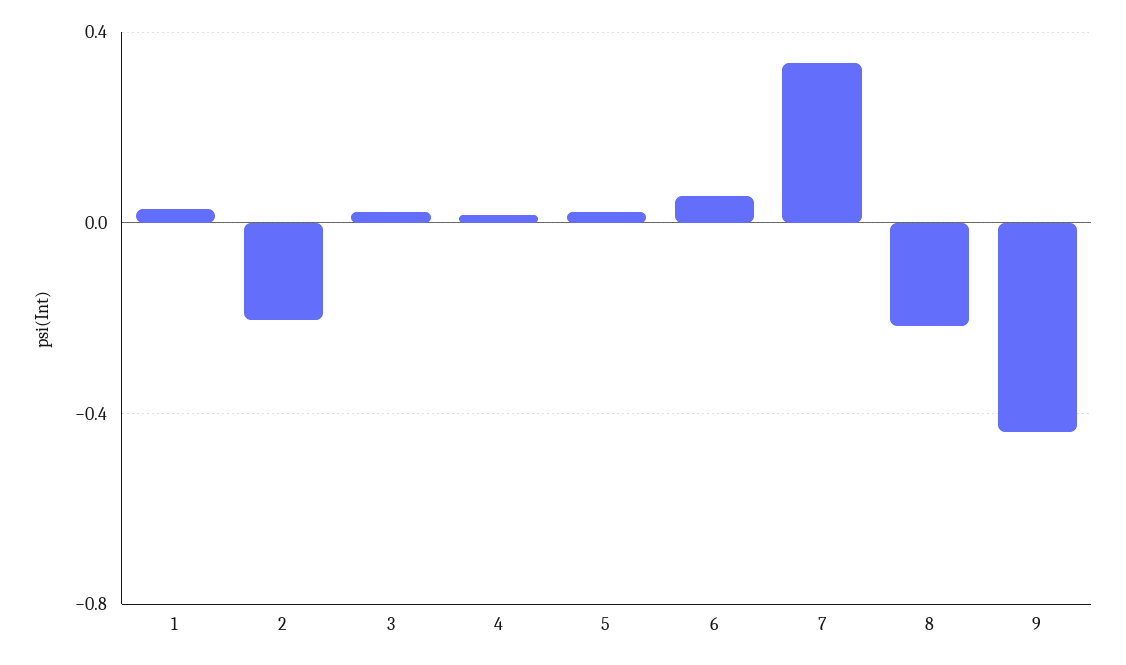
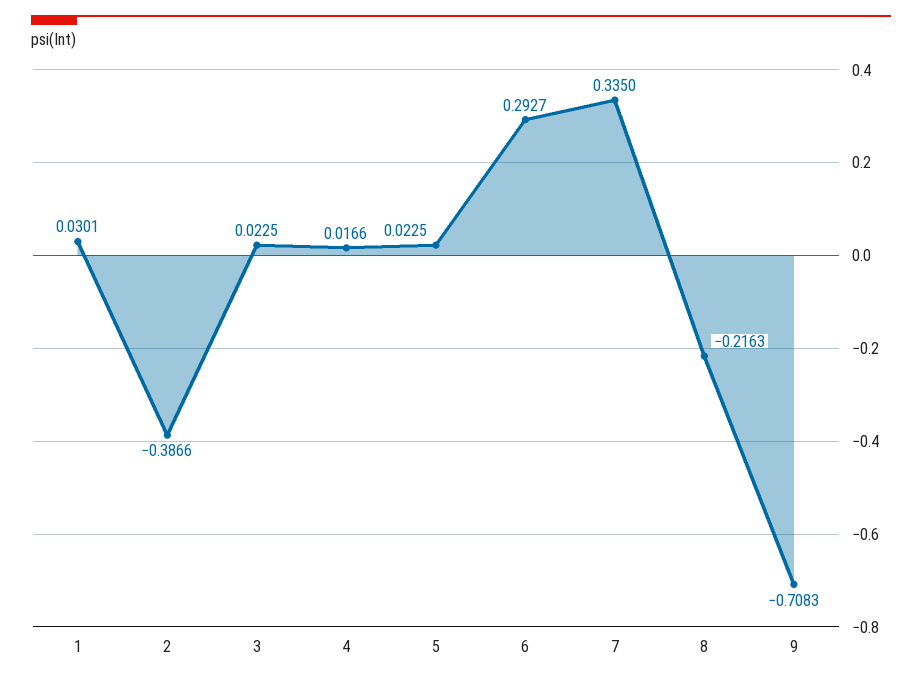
2: -0.2 -> -0.3866
6: 0.05 -> 0.2927
9: -0.45 -> -0.7083

